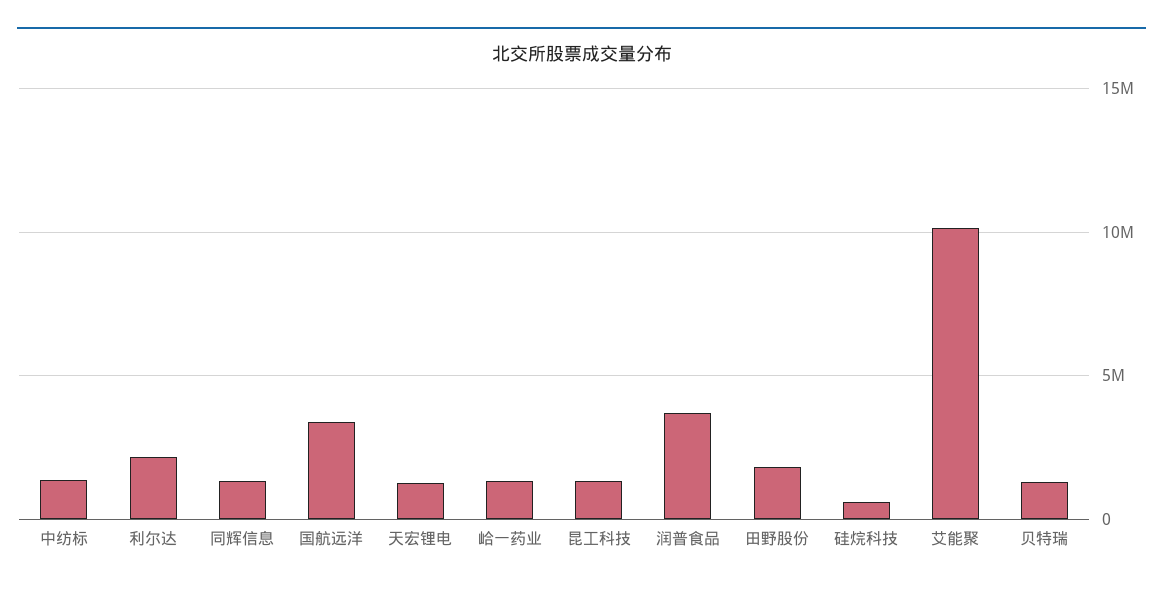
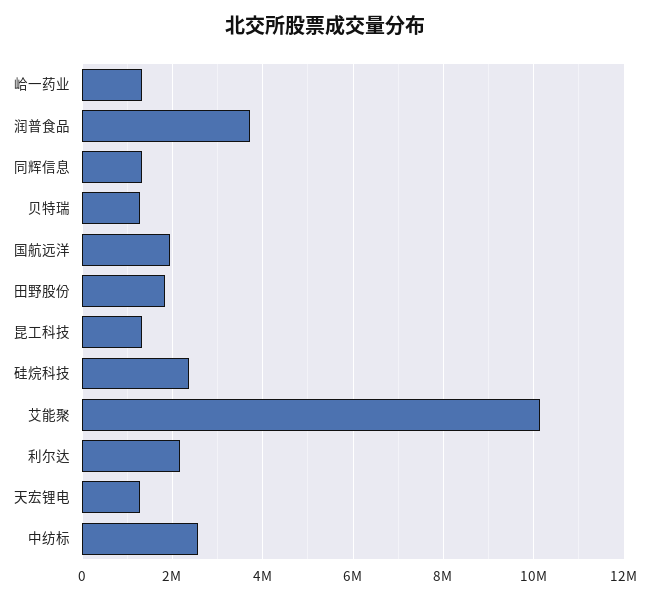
中纺标: 1500000 -> 2600000
国航远洋: 3500000 -> 2000000
硅烷科技: 500000 -> 2400000

